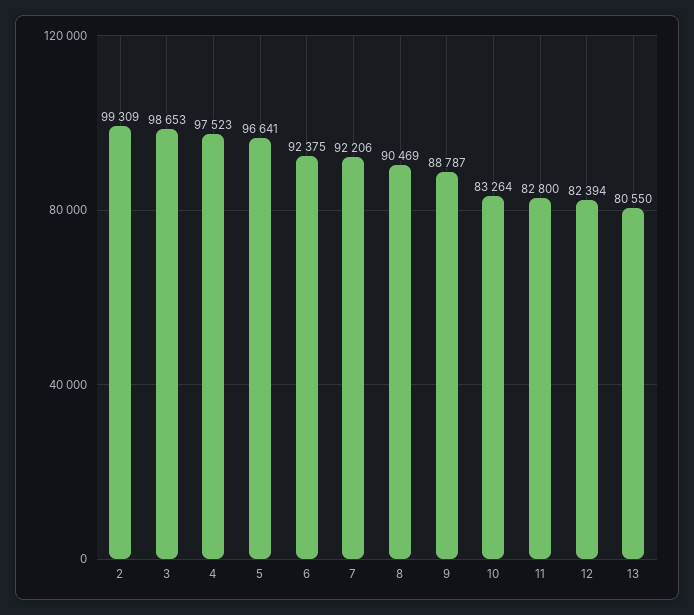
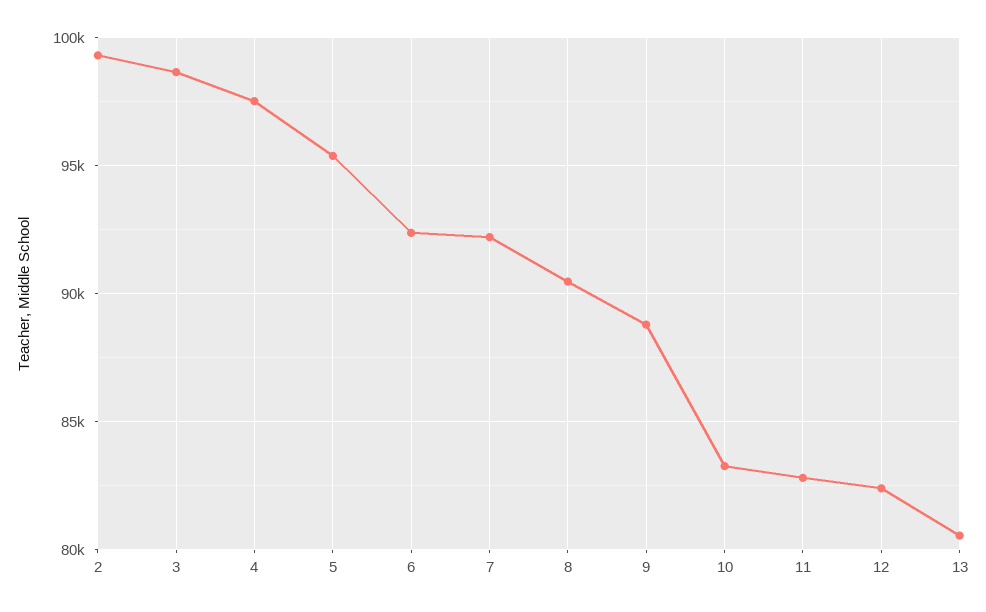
5: 96641 -> 95500

